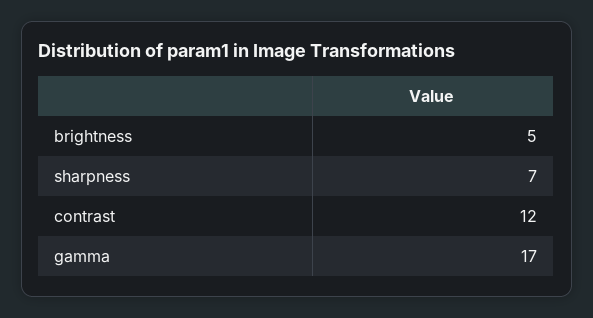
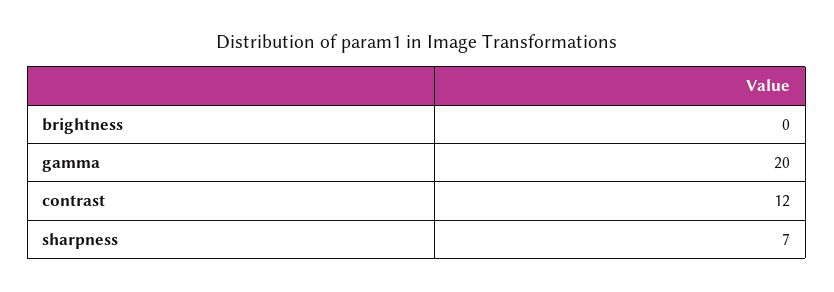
brightness: 5 -> 0
gamma: 17 -> 20

